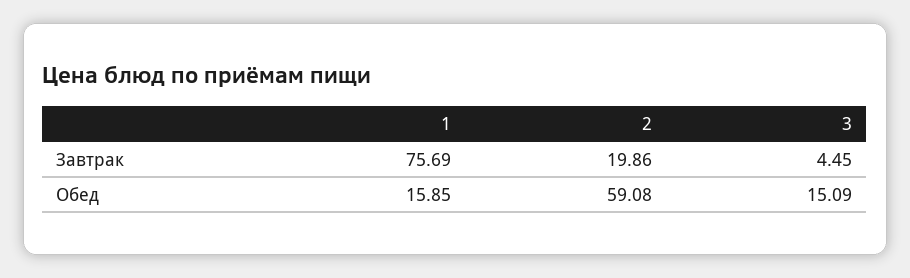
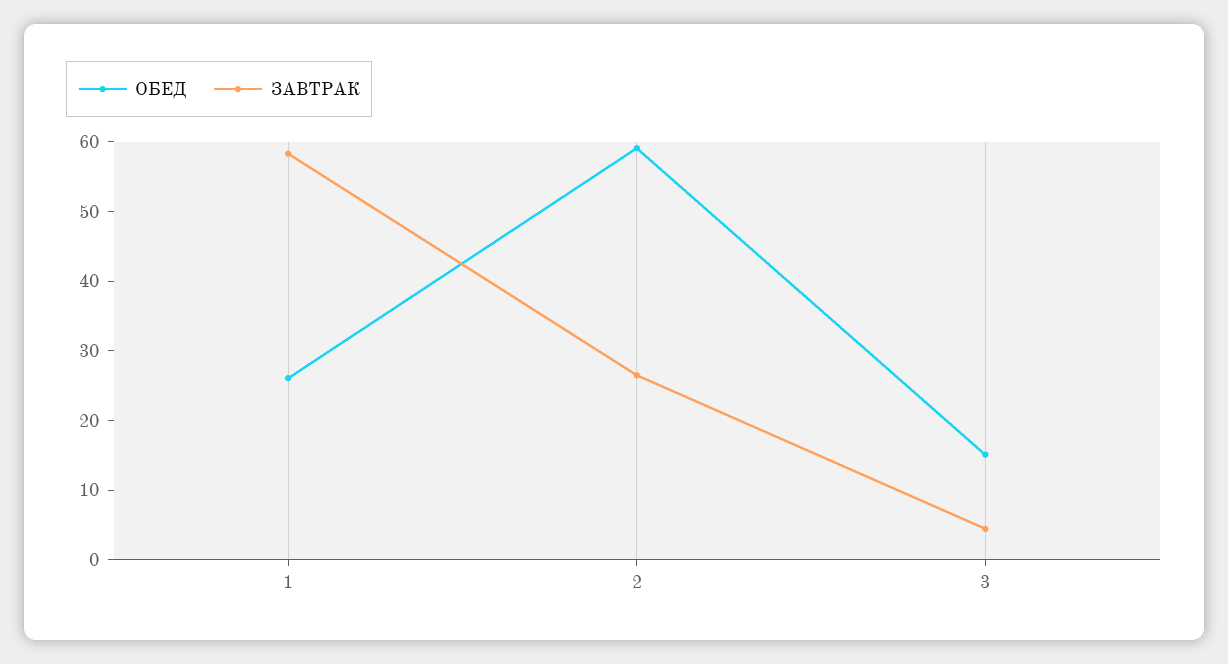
Завтрак, 1: 75.69 -> 58
Завтрак, 2: 19.86 -> 26
Обед, 1: 15.85 -> 26

